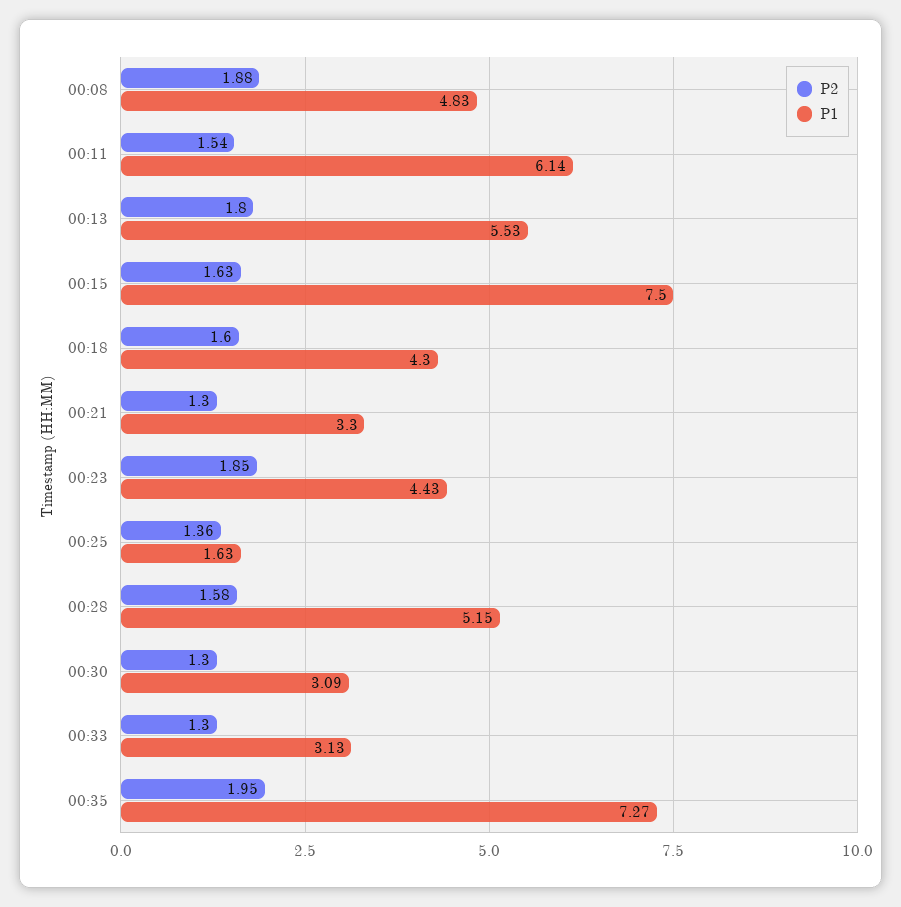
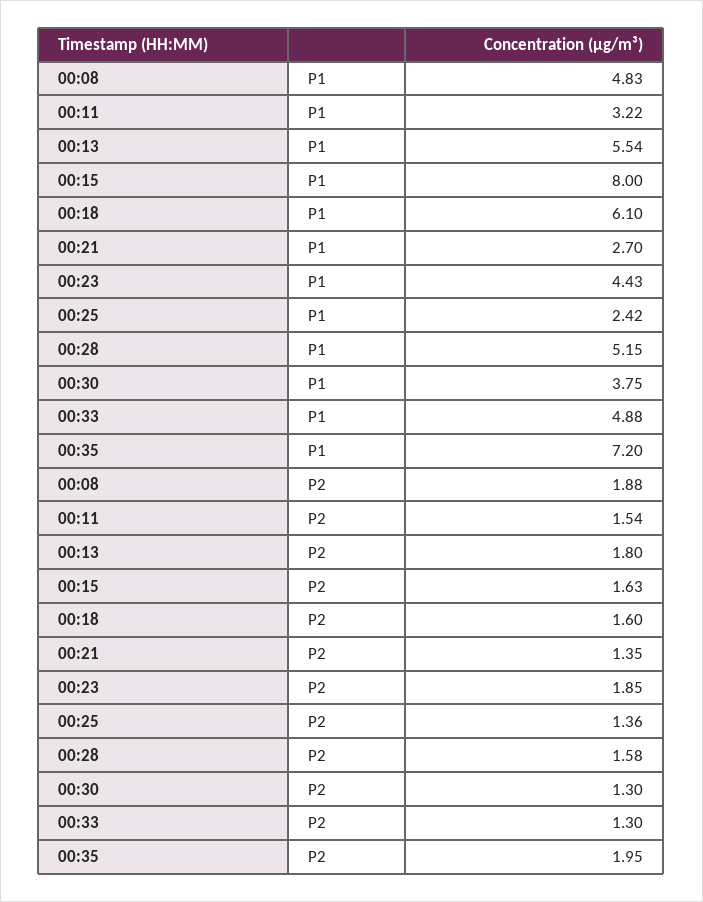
P1, 00:11: 6.14 -> 3.22
P1, 00:13: 5.53 -> 5.54
P1, 00:15: 7.5 -> 8
P1, 00:18: 4.3 -> 6.1
P2, 00:21: 1.3 -> 1.35
P1, 00:21: 3.3 -> 2.7
P1, 00:25: 1.63 -> 2.42
P1, 00:30: 3.09 -> 3.75
P1, 00:33: 3.13 -> 4.88
P1, 00:35: 7.27 -> 7.2

